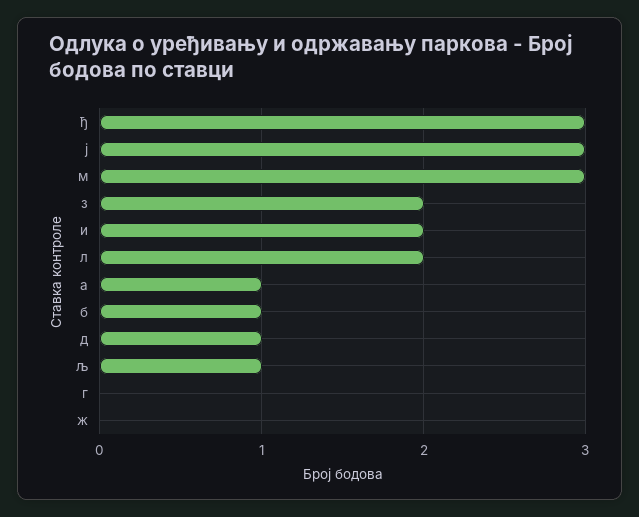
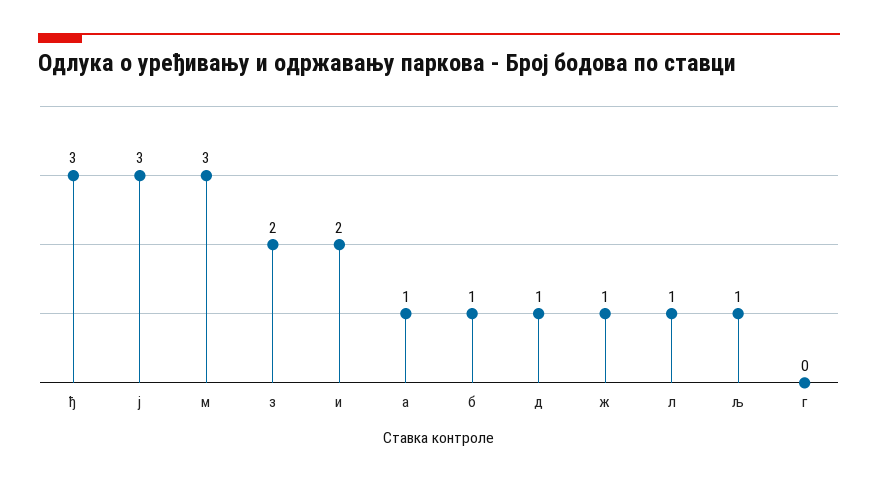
л: 2 -> 1
ж: 0 -> 1

